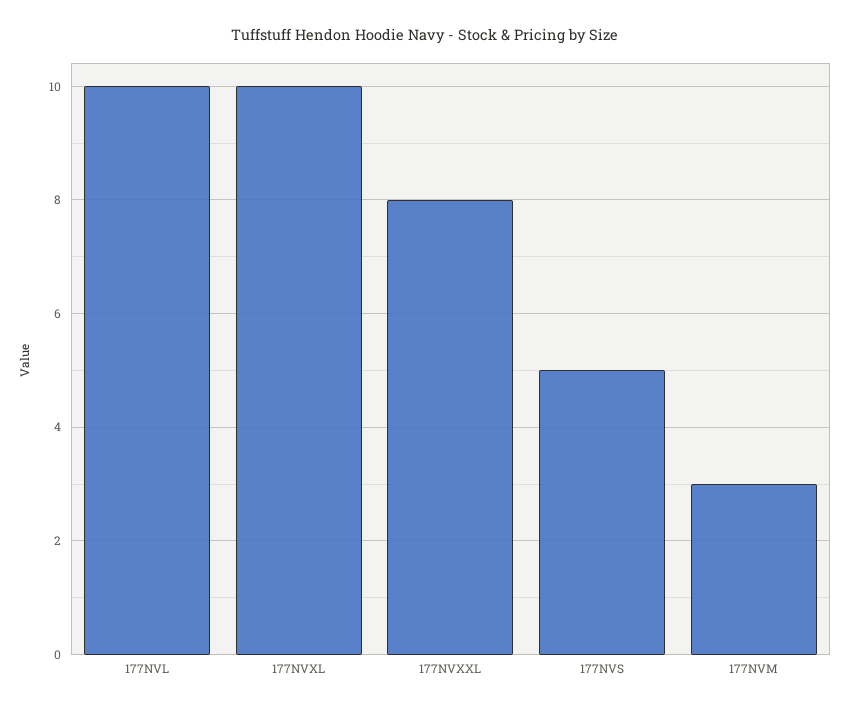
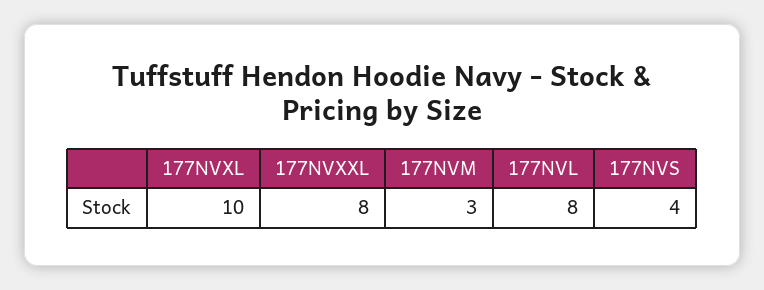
177NVL: 10 -> 8
177NVS: 5 -> 4

